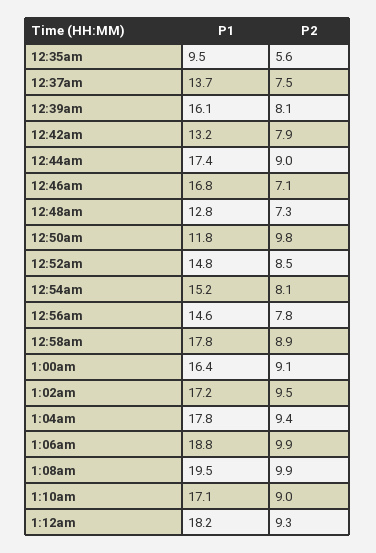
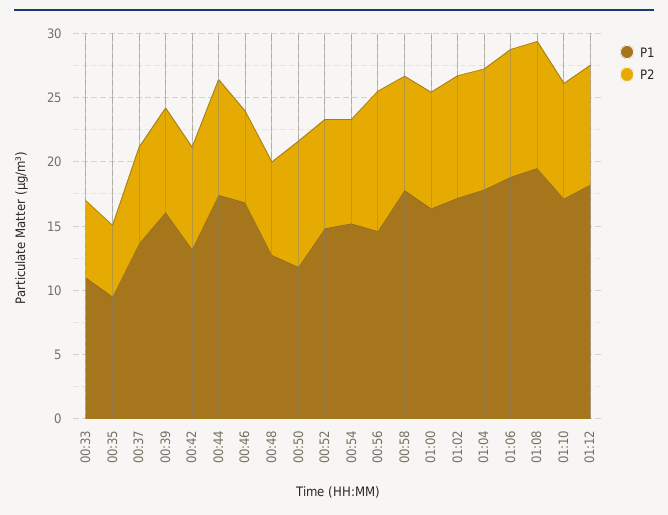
P2, 12:56am: 7.8 -> 11
P1, 00:33: none -> 11
P2, 00:33: none -> 6

